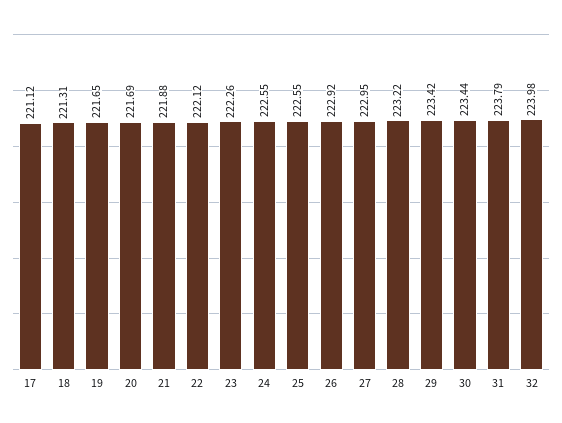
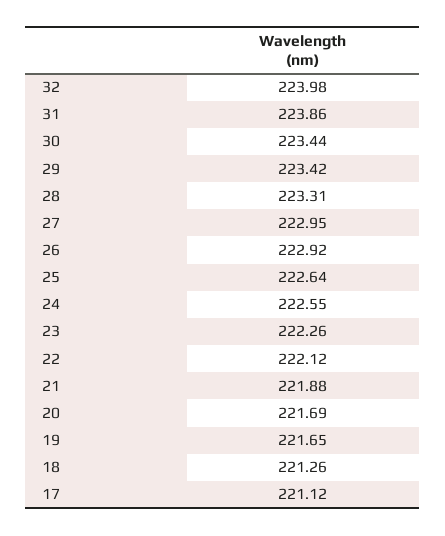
18: 221.31 -> 221.26
25: 222.55 -> 222.64
28: 223.22 -> 223.31
31: 223.79 -> 223.86

